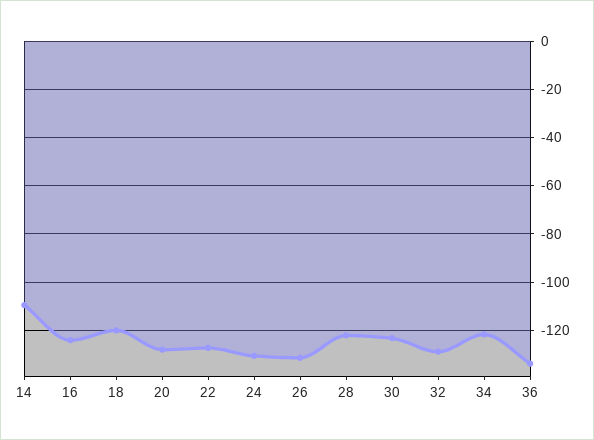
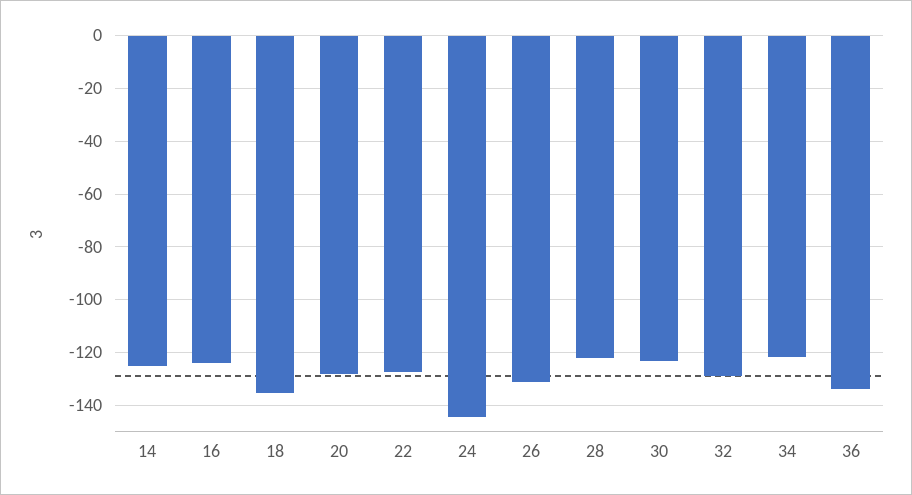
14: -110 -> -125
18: -120 -> -135
24: -130 -> -145

